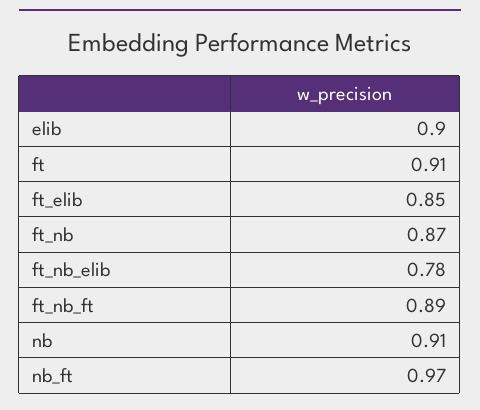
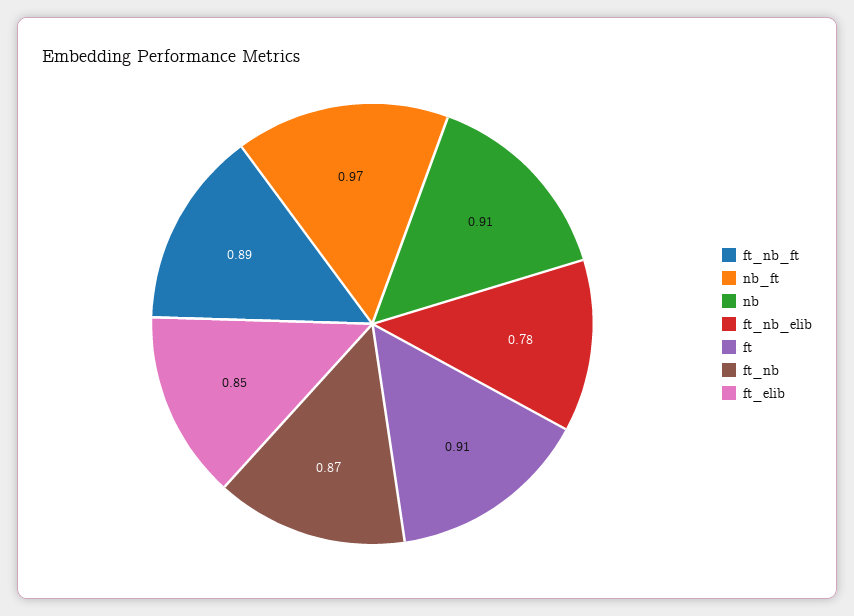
elib: 0.9 -> none

